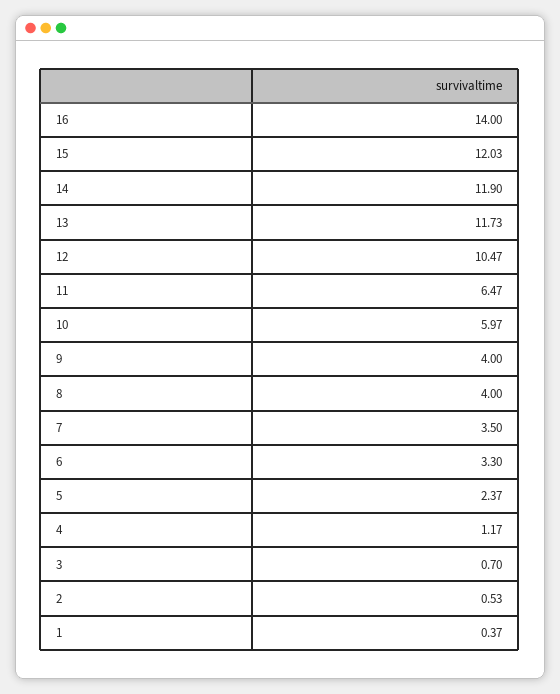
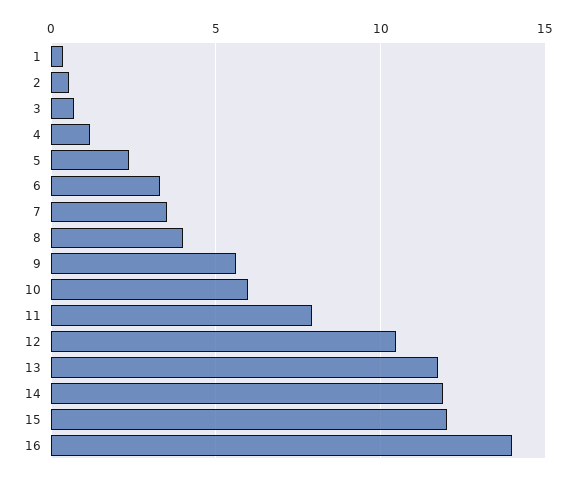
11: 6.47 -> 8
9: 4 -> 5.5

